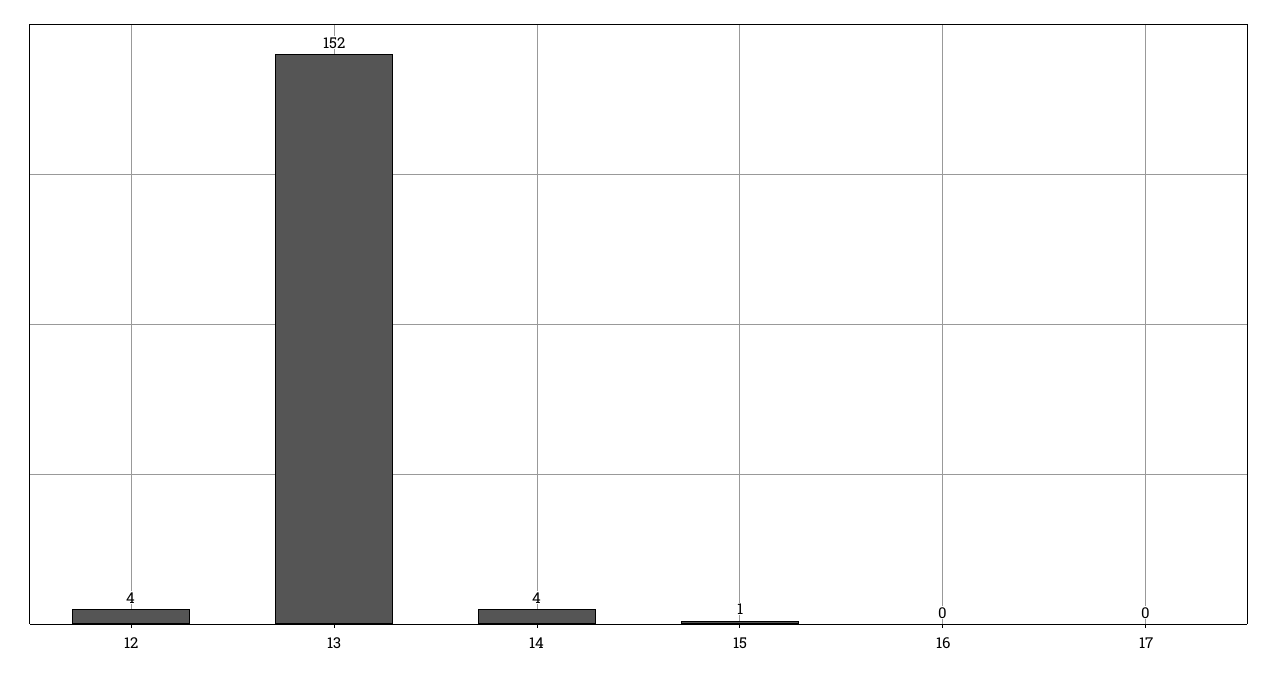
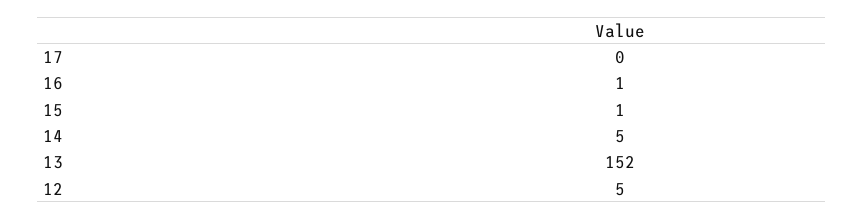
12: 4 -> 5
14: 4 -> 5
16: 0 -> 1

